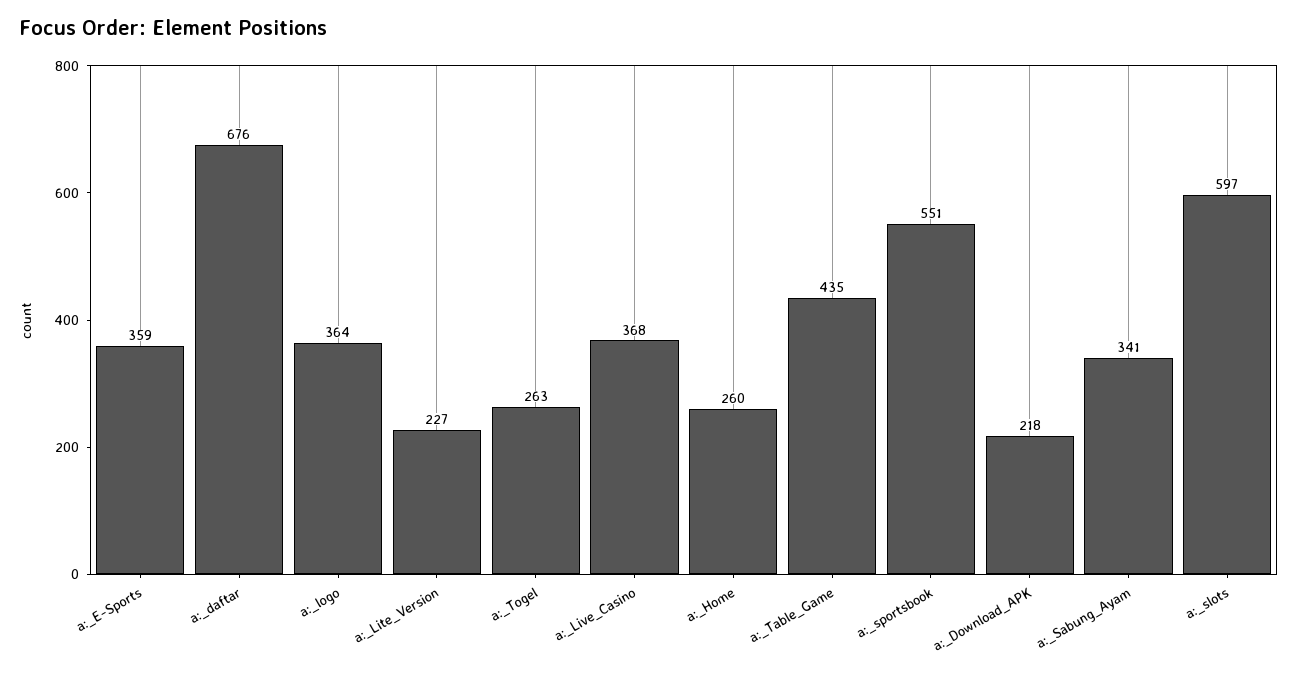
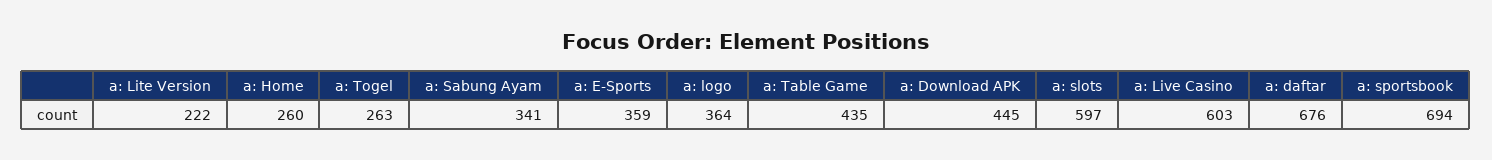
a:_Lite_Version: 227 -> 222
a:_Live_Casino: 368 -> 603
a:_sportsbook: 551 -> 694
a:_Download_APK: 218 -> 445

